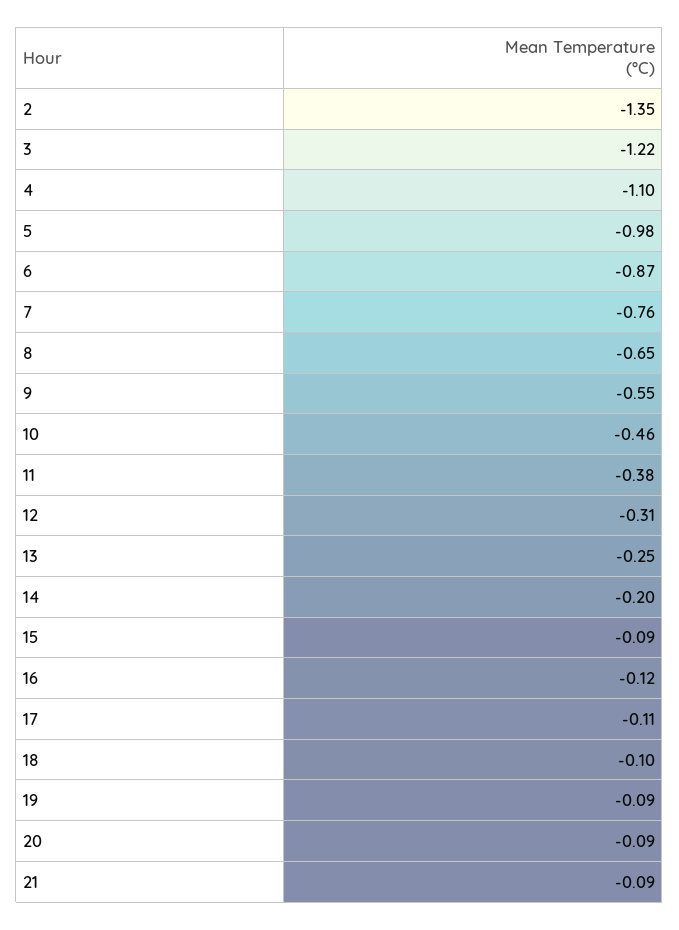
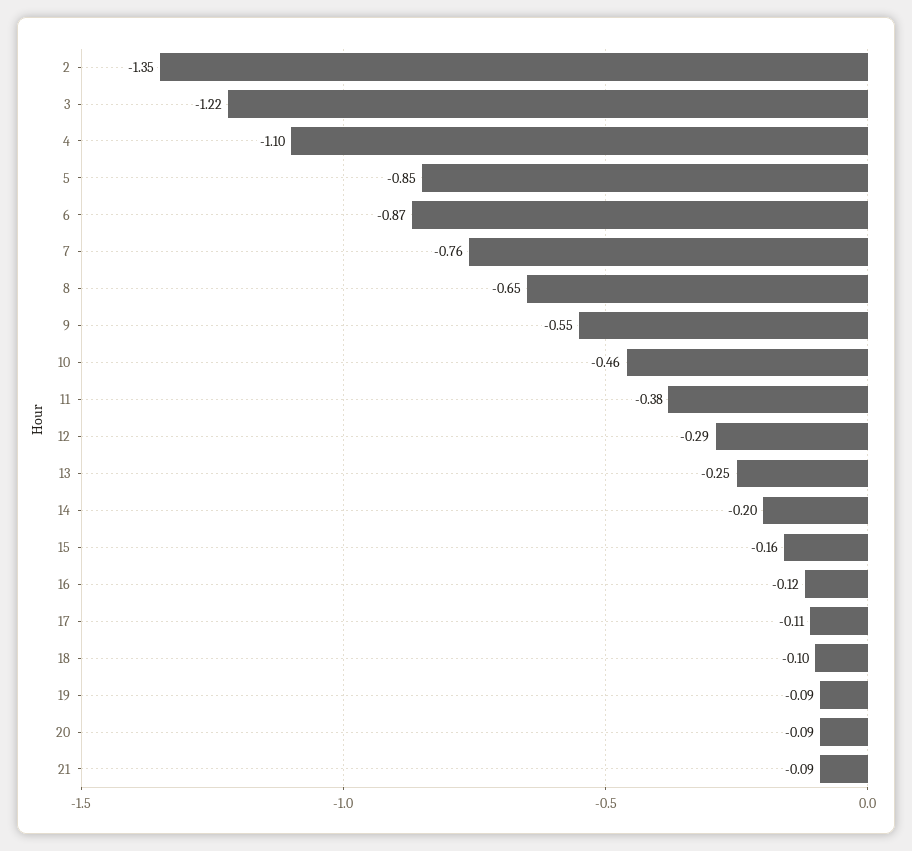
5: -0.98 -> -0.85
12: -0.31 -> -0.29
15: -0.09 -> -0.16

